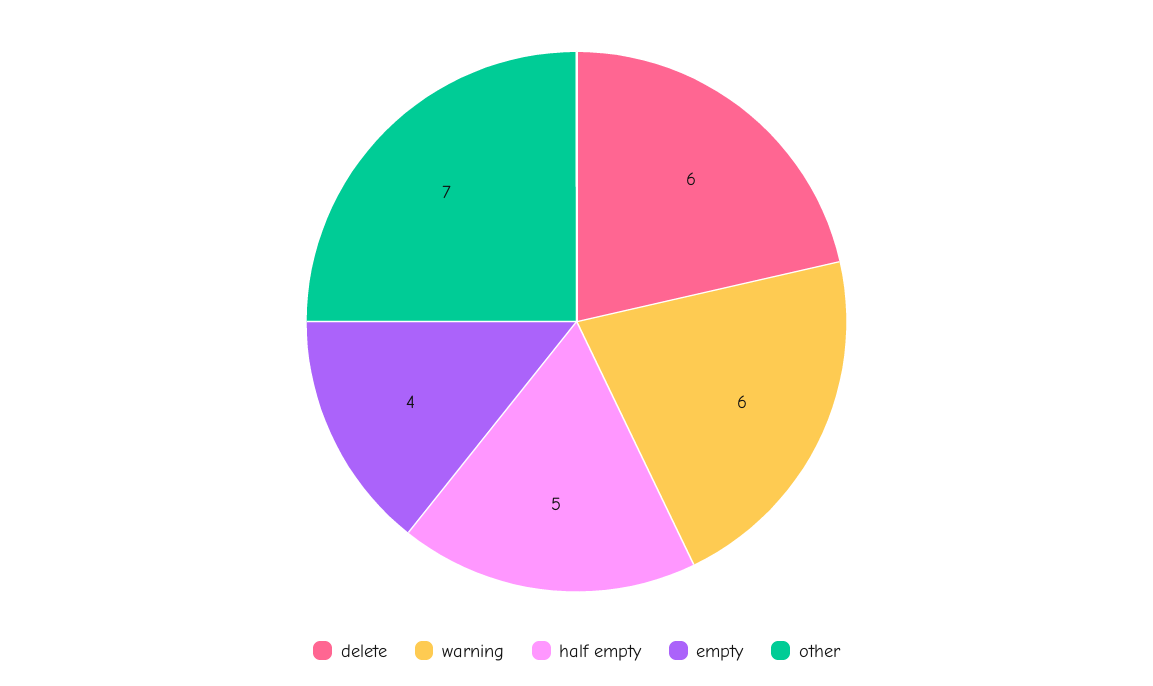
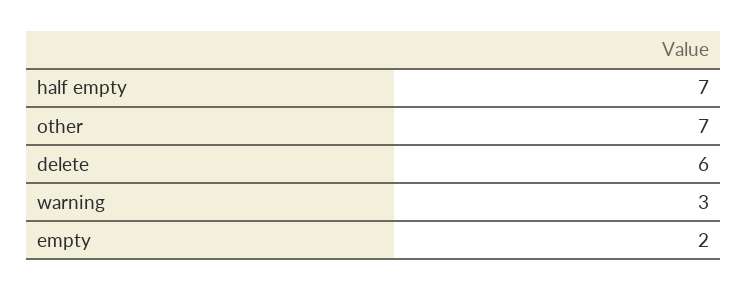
warning: 6 -> 3
half empty: 5 -> 7
empty: 4 -> 2

